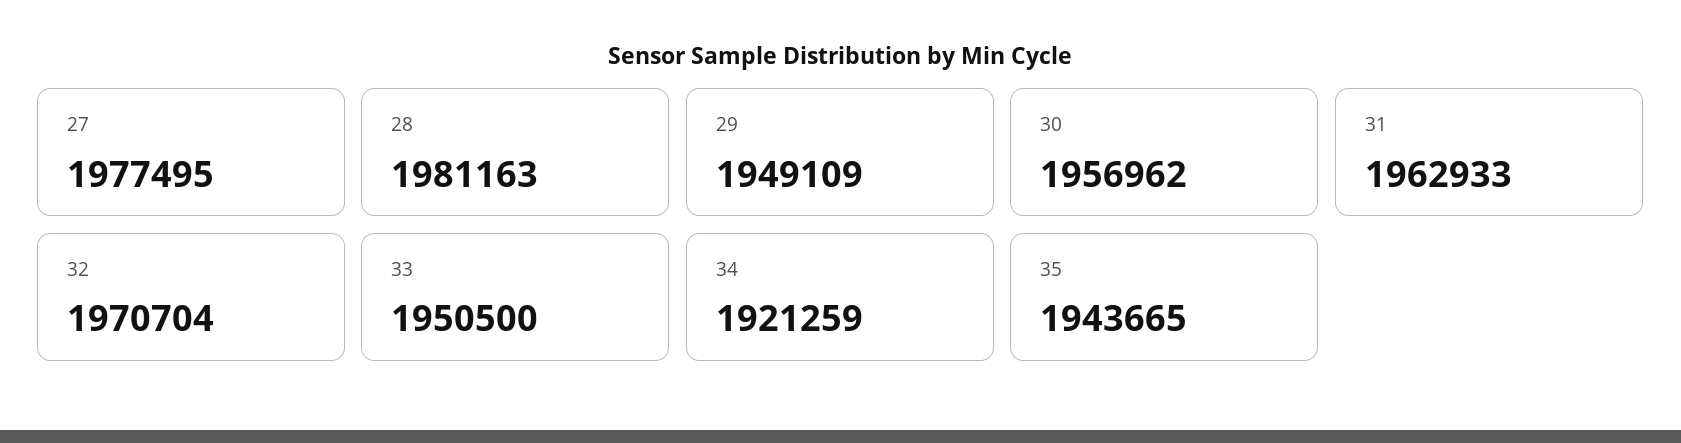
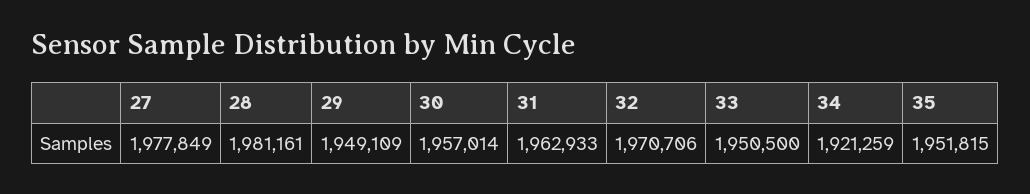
27: 1977495 -> 1977849
28: 1981163 -> 1981161
30: 1956962 -> 1957014
32: 1970704 -> 1970706
35: 1943665 -> 1951815

